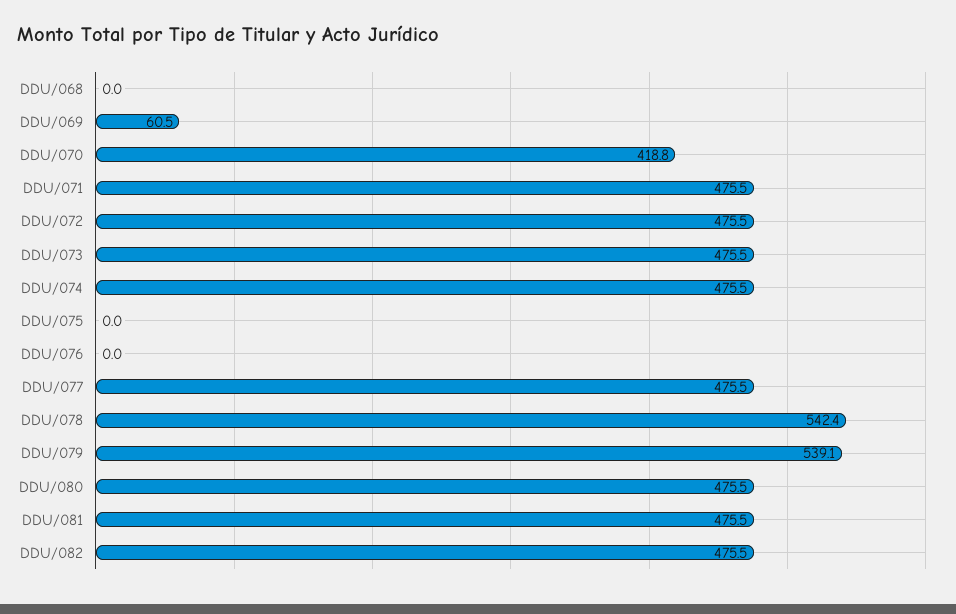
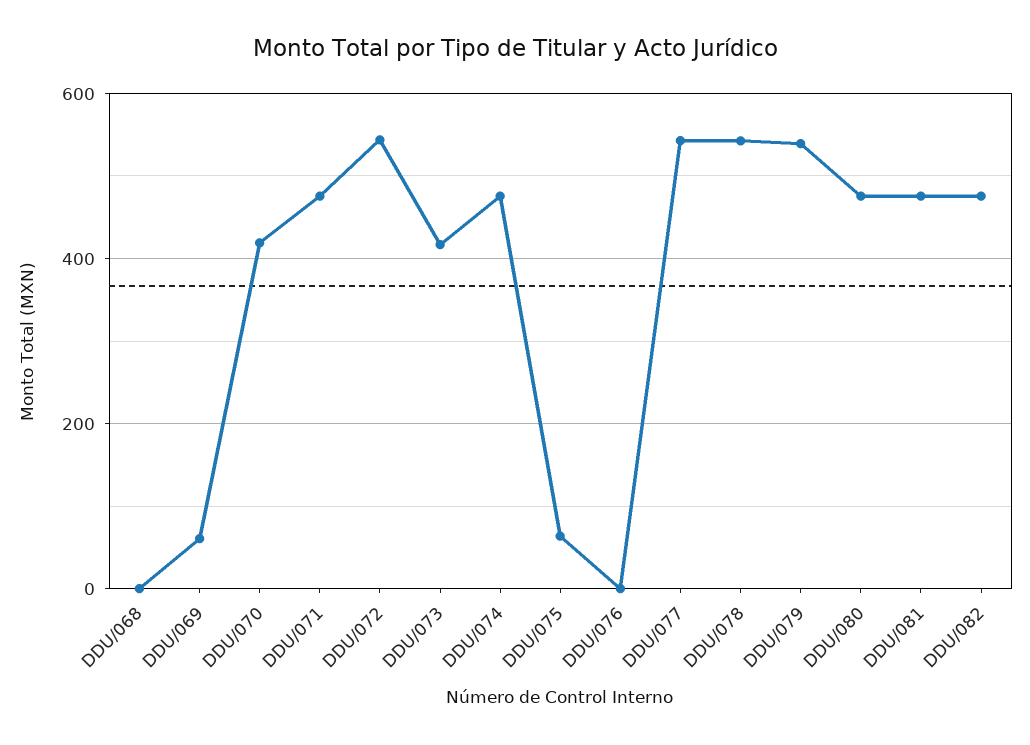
DDU/072: 475.5 -> 540
DDU/073: 475.5 -> 420
DDU/075: 0 -> 60
DDU/077: 475.5 -> 540

